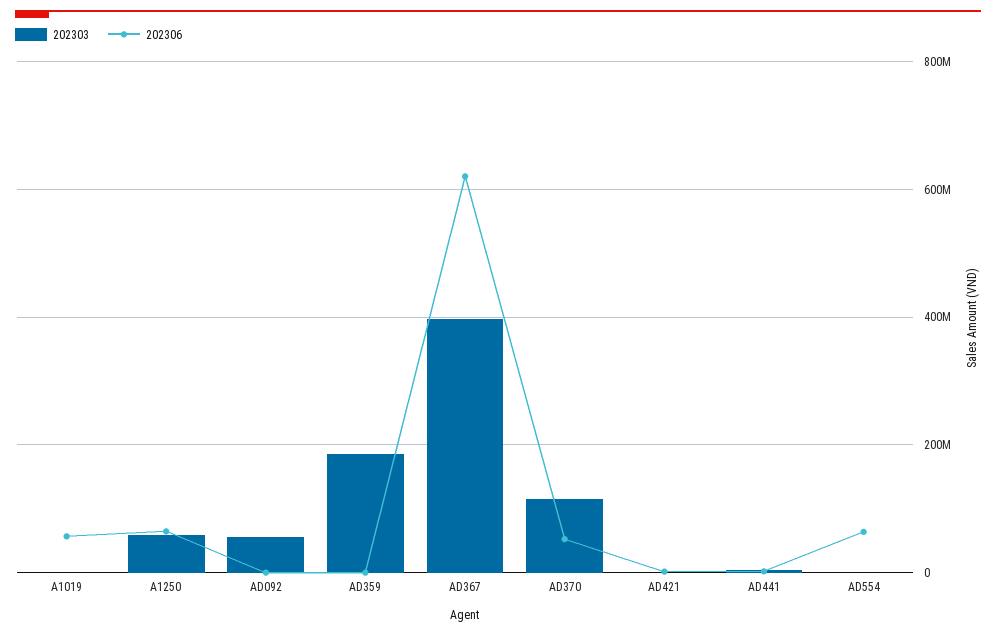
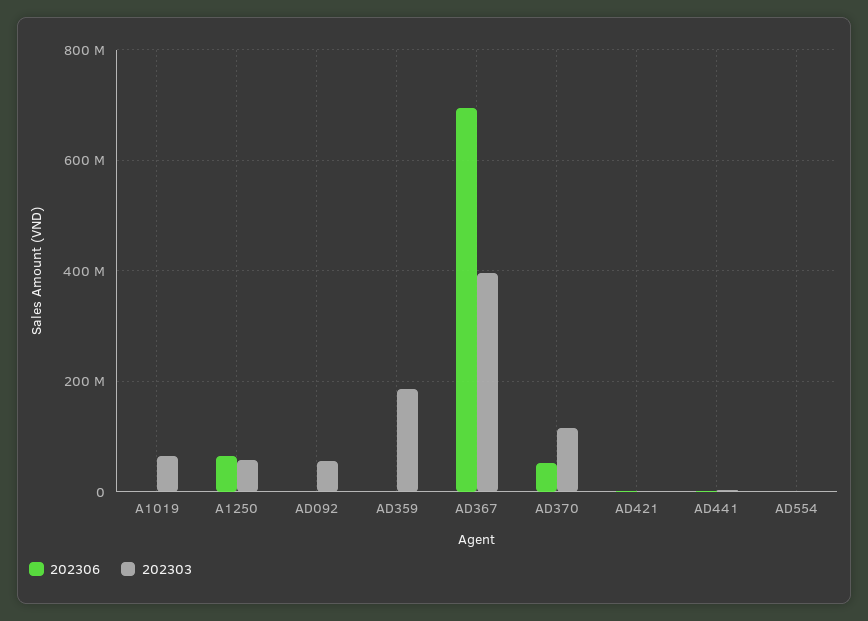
202303, A1019: 0 -> 60000000
202306, A1019: 60000000 -> 0
202306, AD367: 620000000 -> 700000000
202306, AD554: 60000000 -> 0

